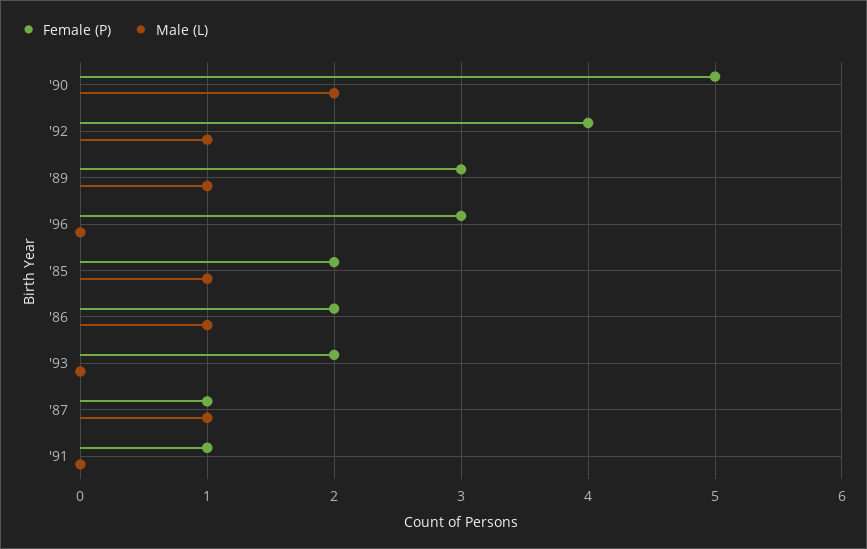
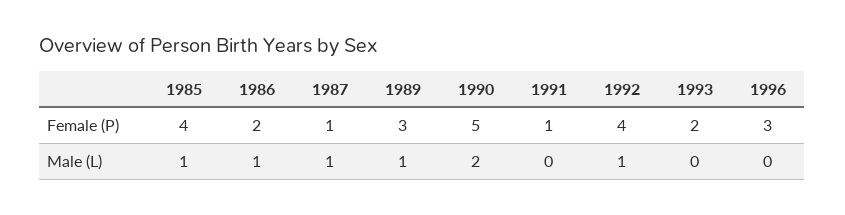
Female (P), '85: 2 -> 4

